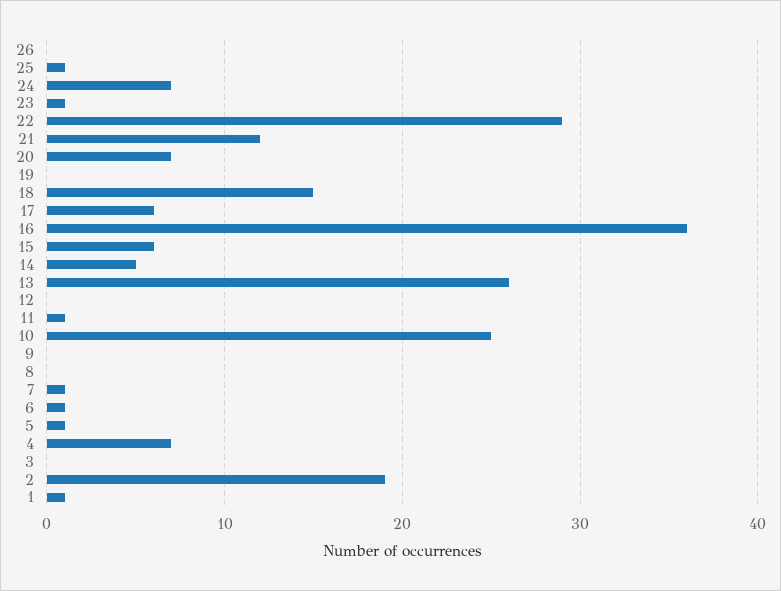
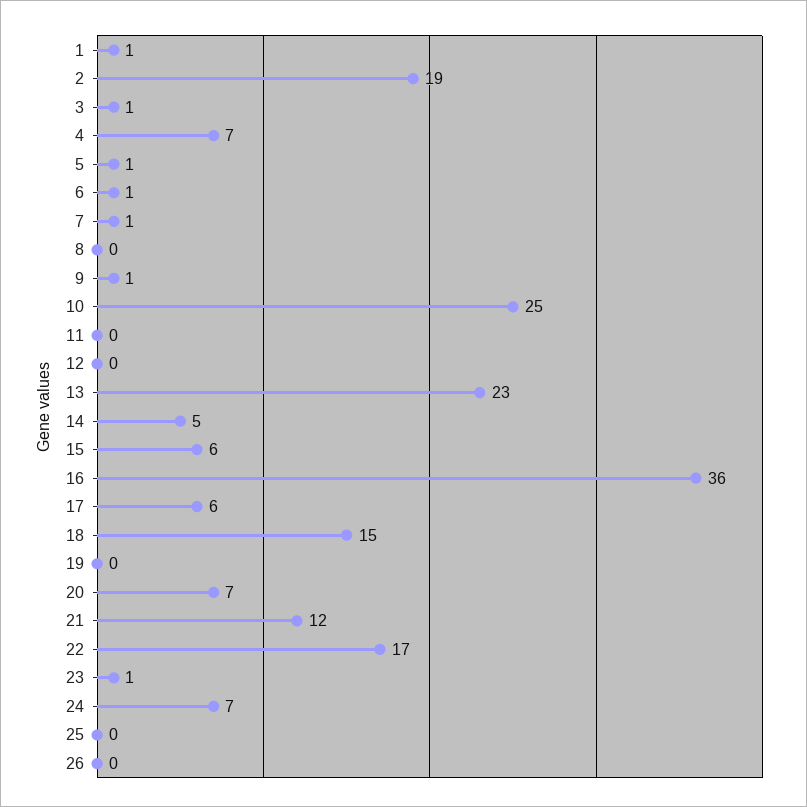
25: 1 -> 0
22: 29 -> 17
13: 26 -> 23
11: 1 -> 0
9: 0 -> 1
3: 0 -> 1

